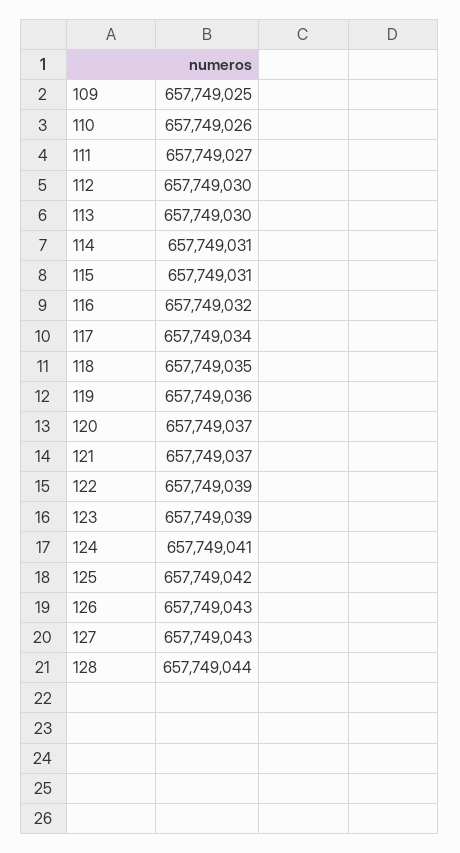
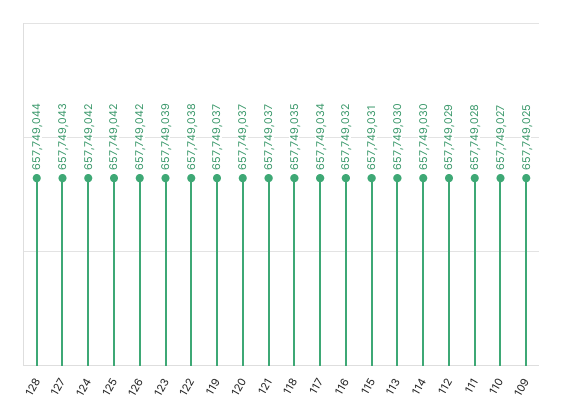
110: 657749026 -> 657749027
111: 657749027 -> 657749028
112: 657749030 -> 657749029
114: 657749031 -> 657749030
119: 657749036 -> 657749037
122: 657749039 -> 657749038
124: 657749041 -> 657749042
126: 657749043 -> 657749042

